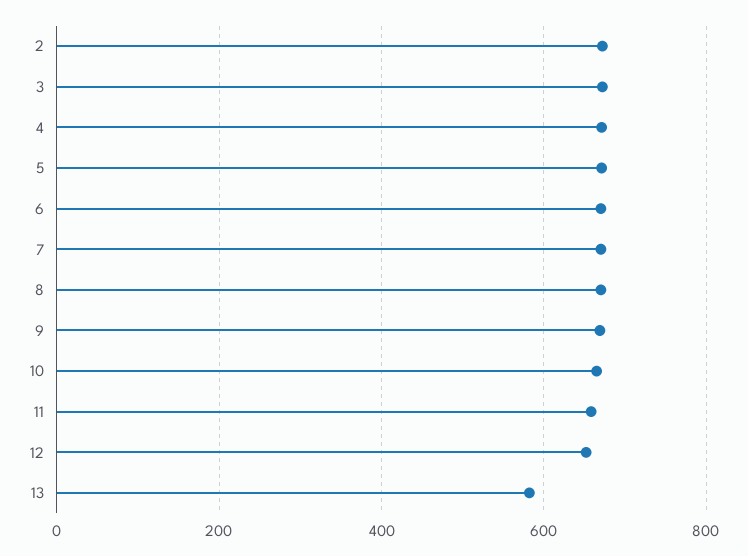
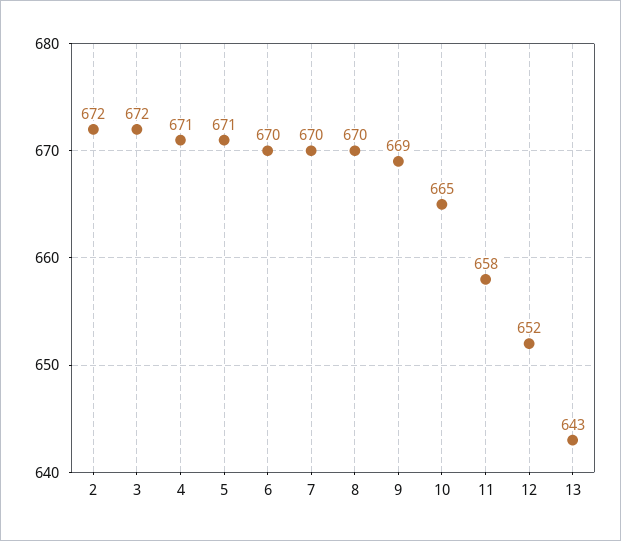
13: 580 -> 643

